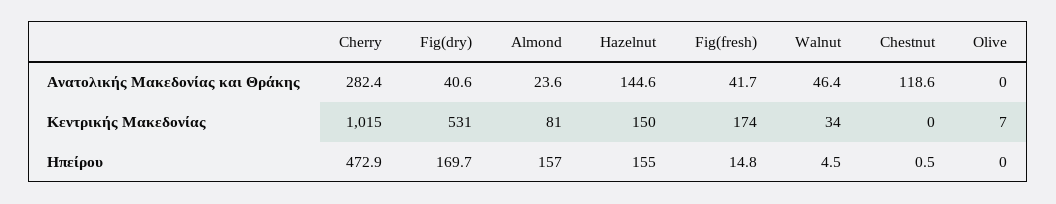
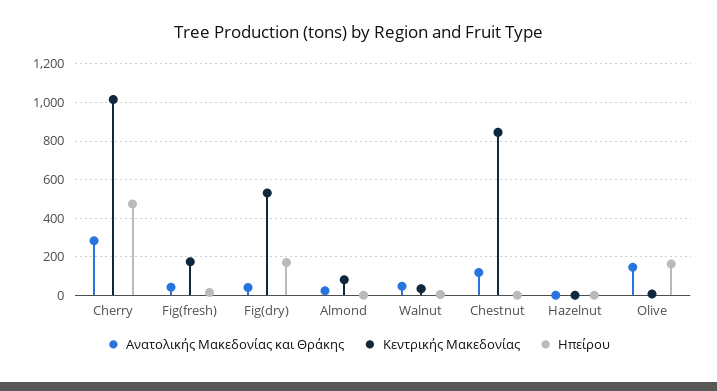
Ανατολικής Μακεδονίας και Θράκης, Hazelnut: 144.6 -> 0
Ανατολικής Μακεδονίας και Θράκης, Olive: 0 -> 150
Κεντρικής Μακεδονίας, Hazelnut: 150 -> 0
Κεντρικής Μακεδονίας, Chestnut: 0 -> 850
Ηπείρου, Almond: 157 -> 0
Ηπείρου, Hazelnut: 155 -> 0
Ηπείρου, Olive: 0 -> 150

